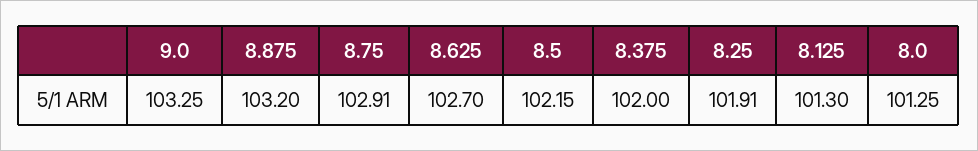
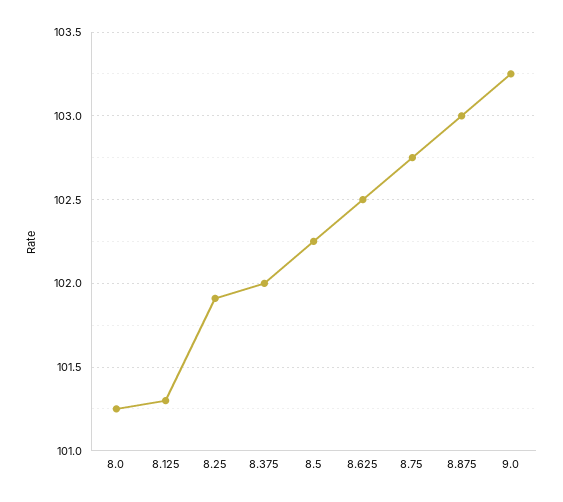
8.875: 103.2 -> 103
8.75: 102.91 -> 102.75
8.625: 102.7 -> 102.5
8.5: 102.15 -> 102.25

